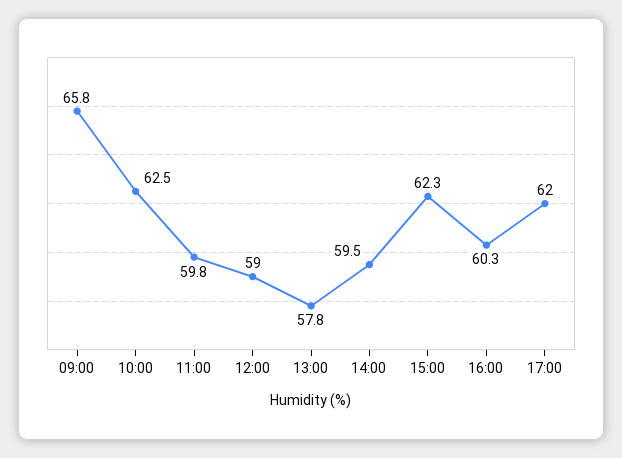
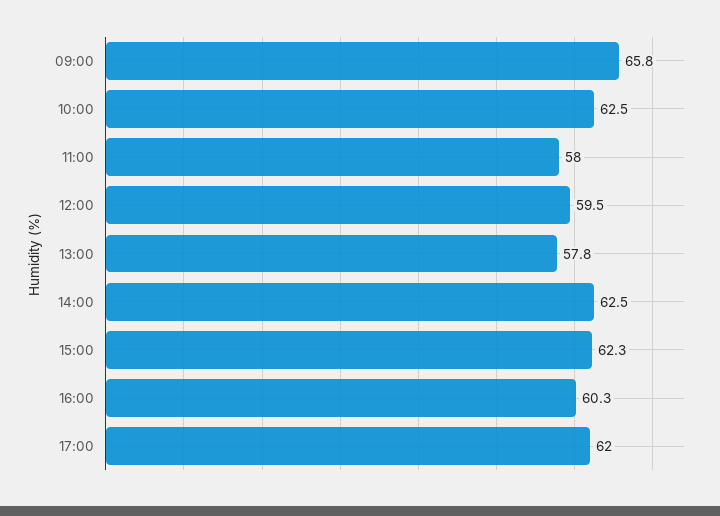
11:00: 59.8 -> 58
12:00: 59 -> 59.5
14:00: 59.5 -> 62.5

